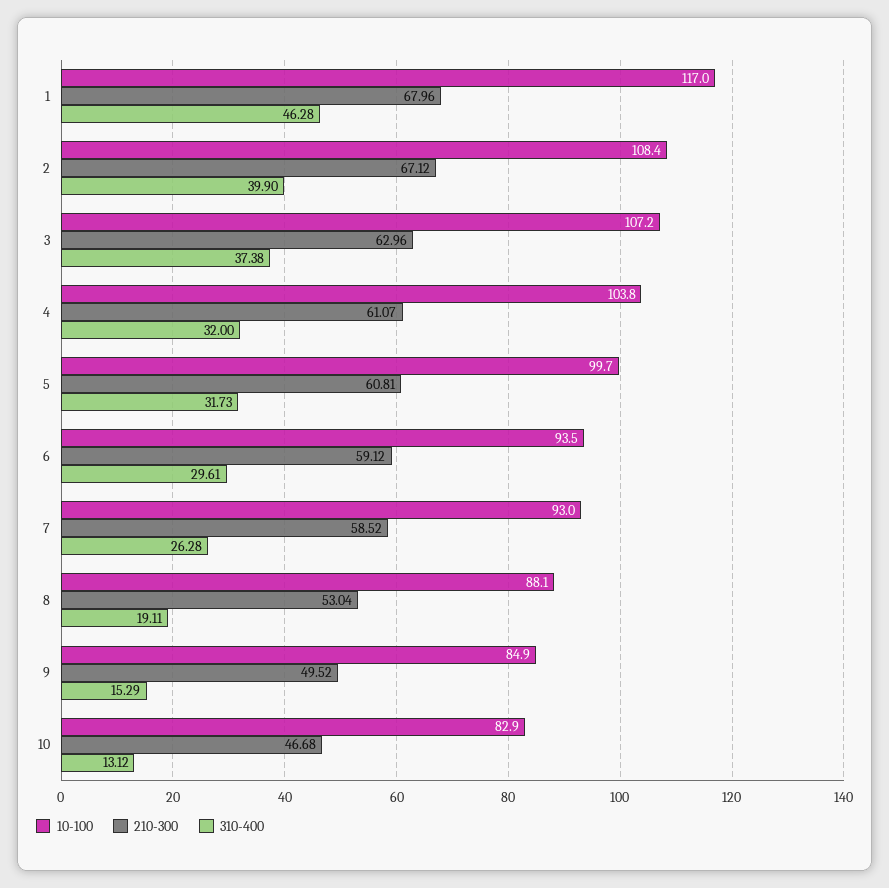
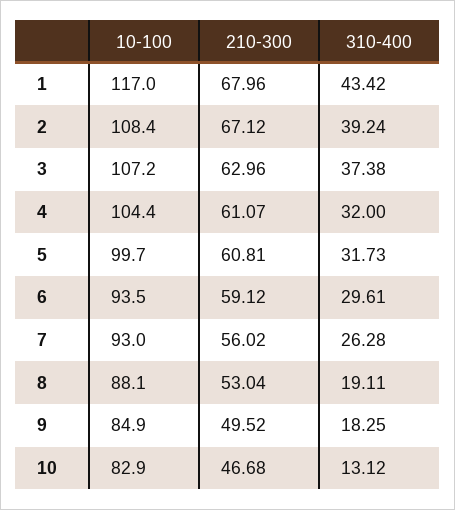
310-400, 1: 46.28 -> 43.42
310-400, 2: 39.9 -> 39.24
10-100, 4: 103.8 -> 104.4
210-300, 7: 58.52 -> 56.02
310-400, 9: 15.29 -> 18.25

